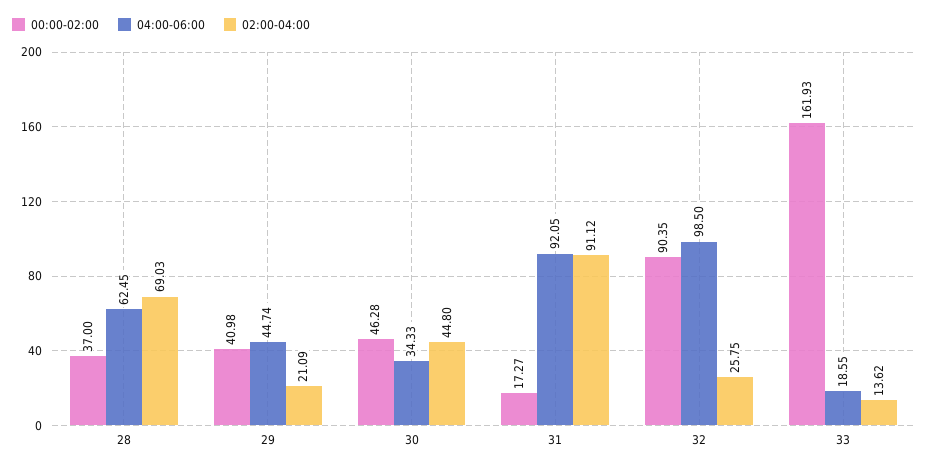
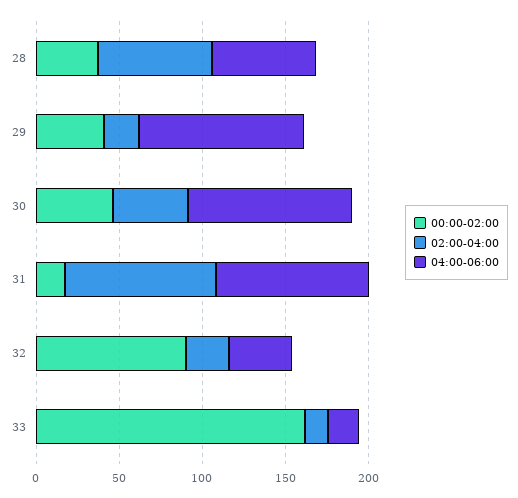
04:00-06:00, 29: 44.74 -> 100
04:00-06:00, 30: 34.33 -> 100
04:00-06:00, 32: 98.5 -> 40

